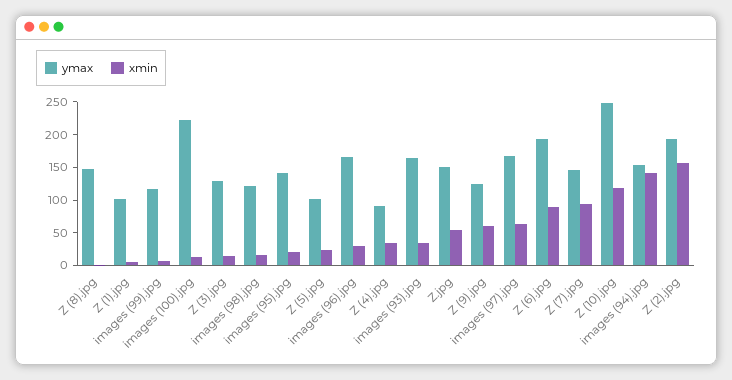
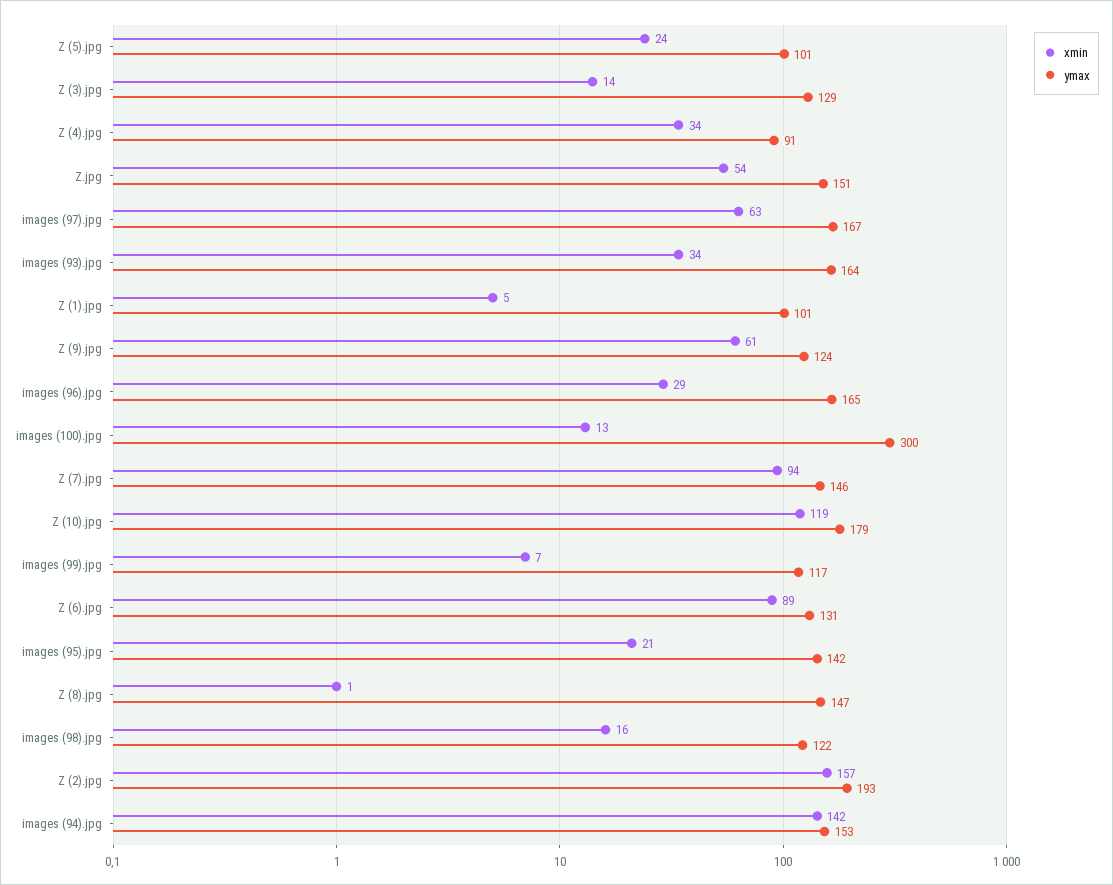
ymax, images (100).jpg: 225 -> 300
ymax, Z (6).jpg: 200 -> 131
ymax, Z (10).jpg: 250 -> 179

